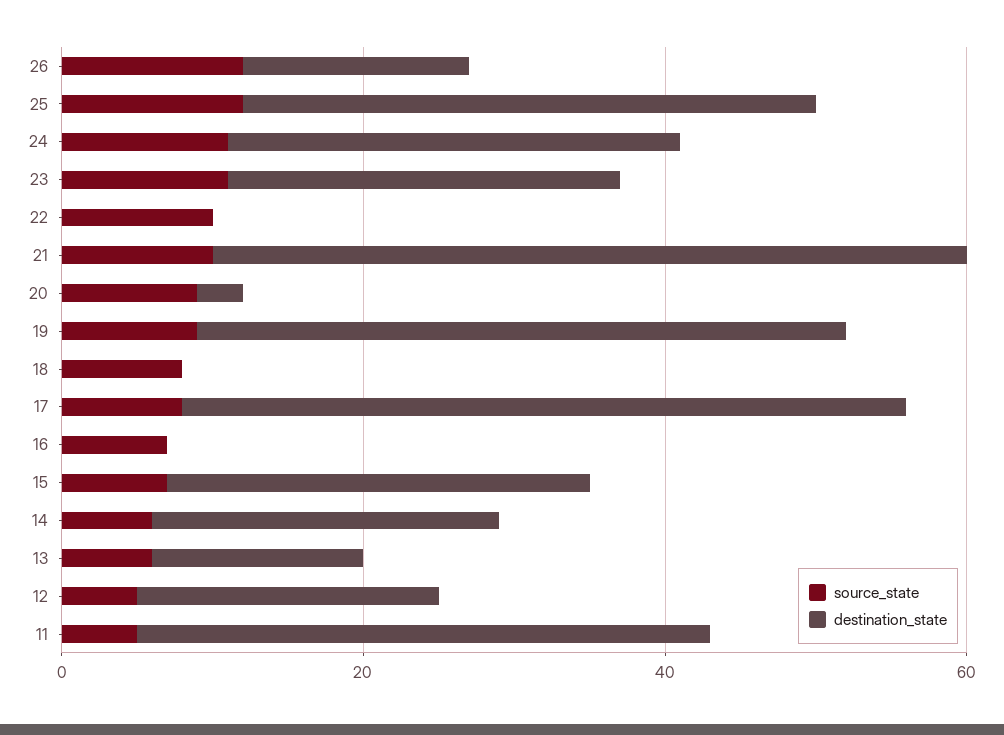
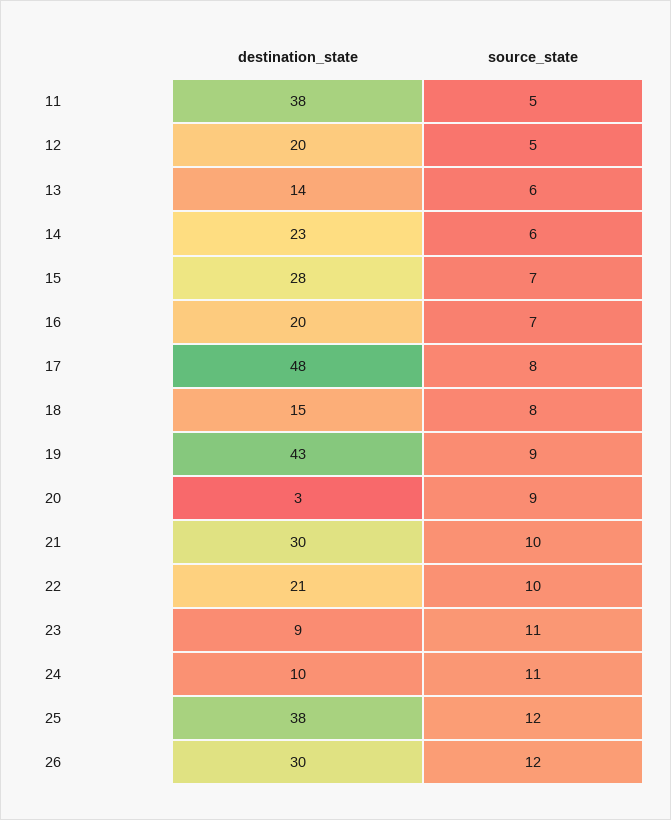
destination_state, 26: 15 -> 30
destination_state, 24: 30 -> 10
destination_state, 23: 25 -> 9
destination_state, 22: 0 -> 21
destination_state, 21: 50 -> 30
destination_state, 18: 0 -> 15
destination_state, 16: 0 -> 20

